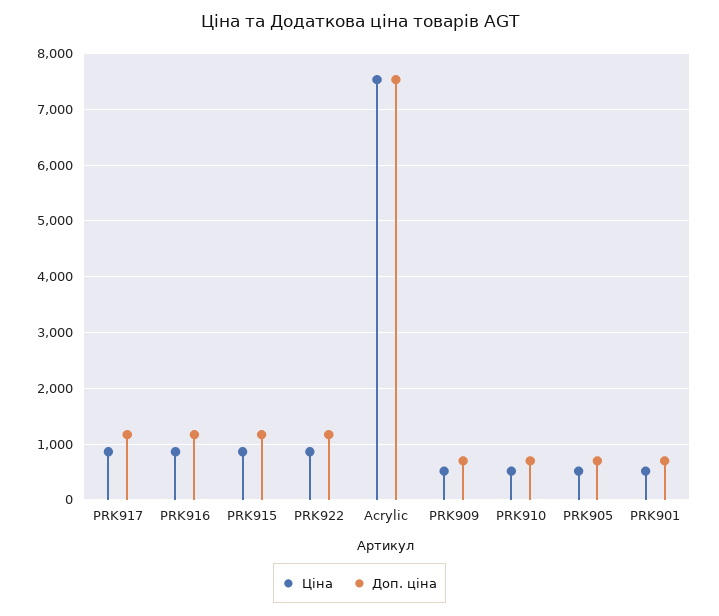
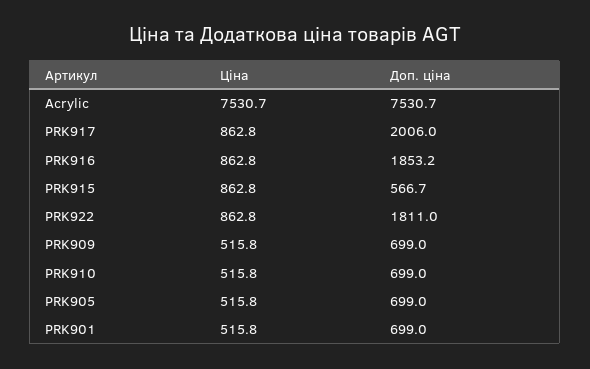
Доп. ціна, PRK917: 1200 -> 2006
Доп. ціна, PRK916: 1200 -> 1853.2
Доп. ціна, PRK915: 1200 -> 566.7
Доп. ціна, PRK922: 1200 -> 1811

